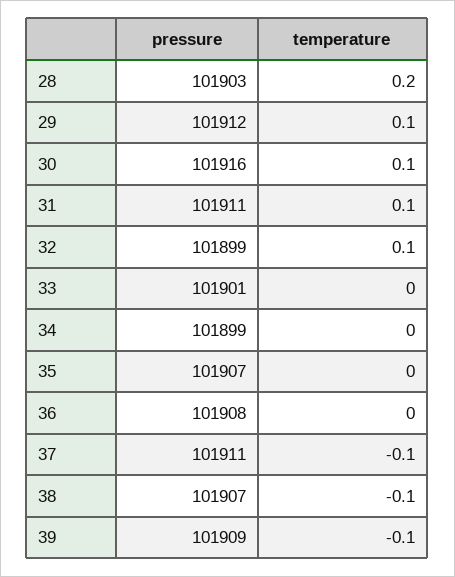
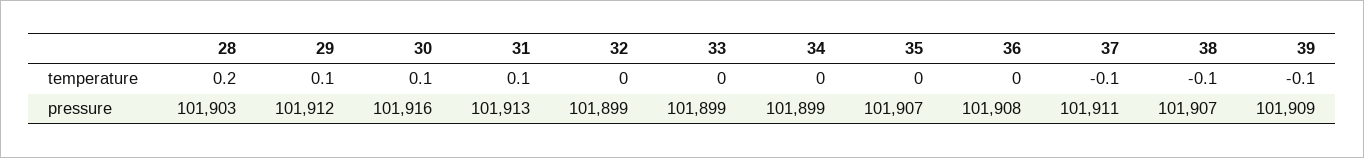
pressure, 31: 101911 -> 101913
temperature, 32: 0.1 -> 0
pressure, 33: 101901 -> 101899

